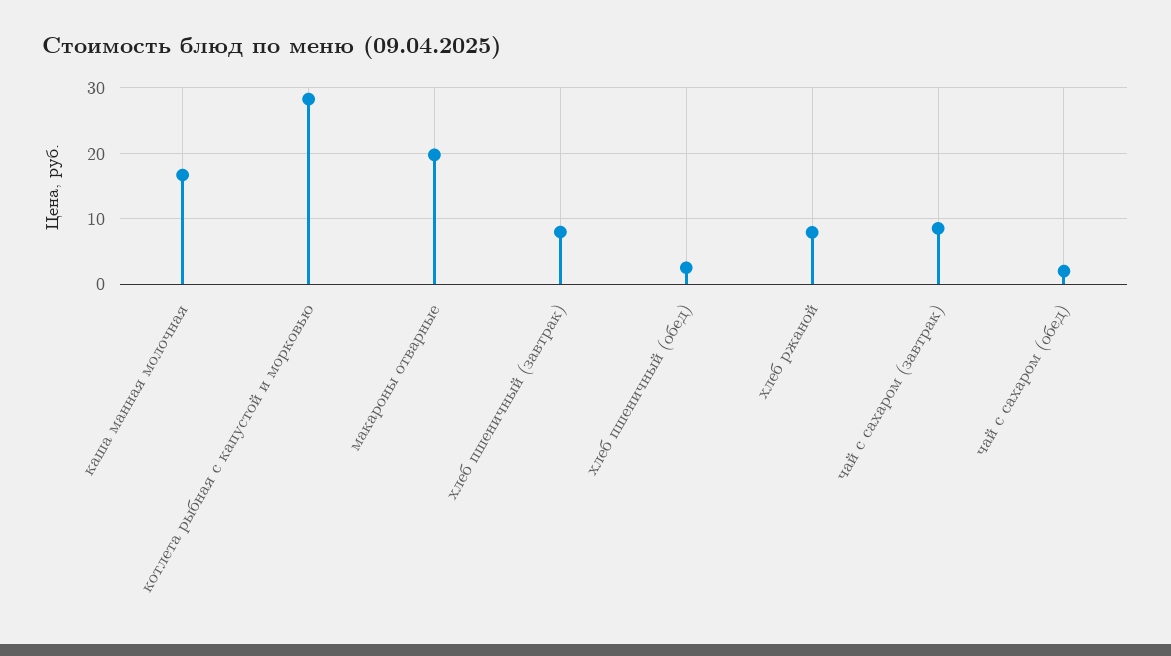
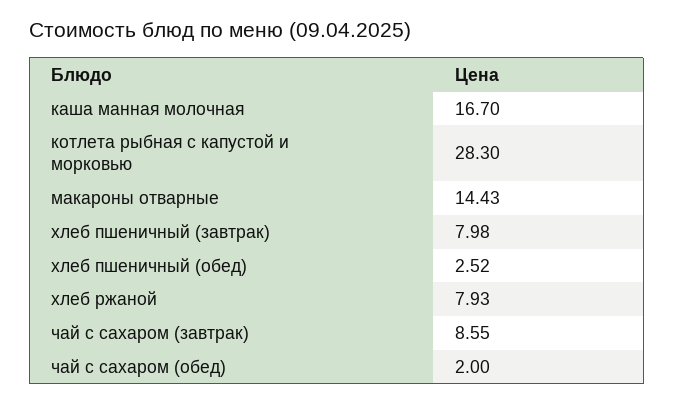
макароны отварные: 20 -> 14.43

